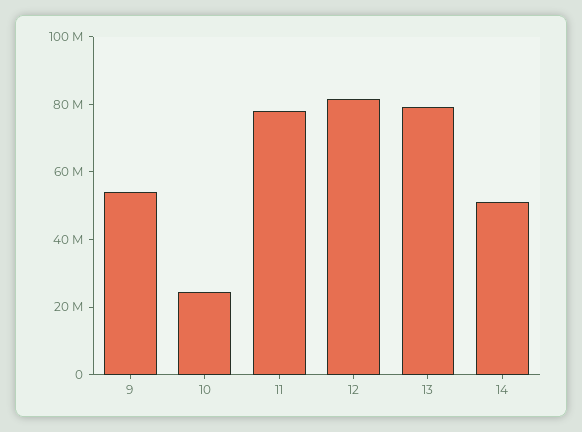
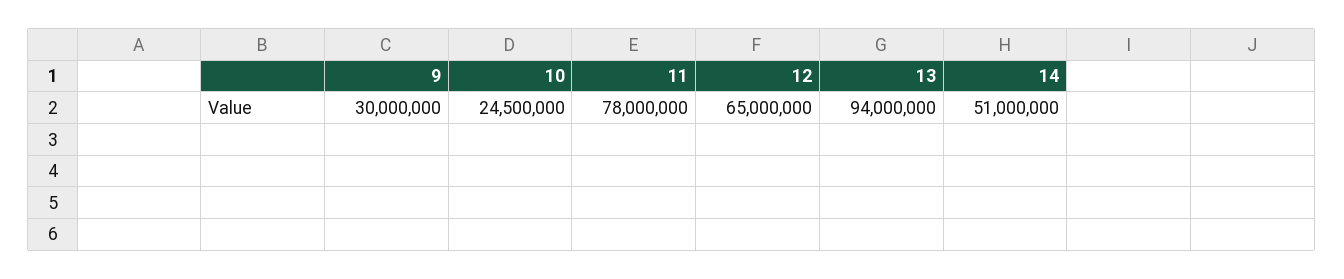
9: 55000000 -> 30000000
12: 80000000 -> 65000000
13: 80000000 -> 94000000

